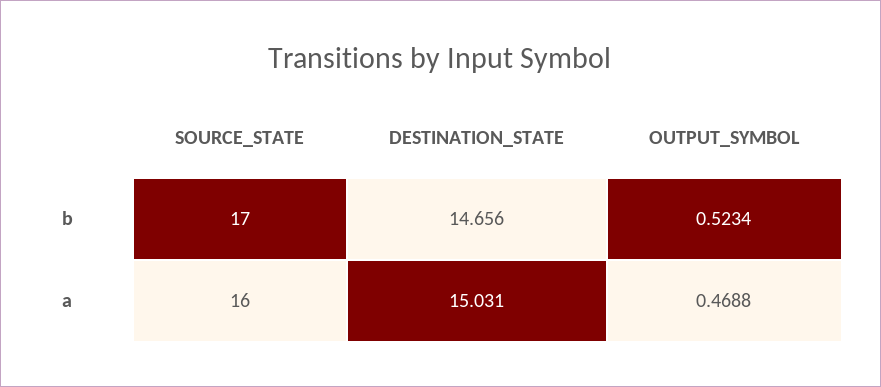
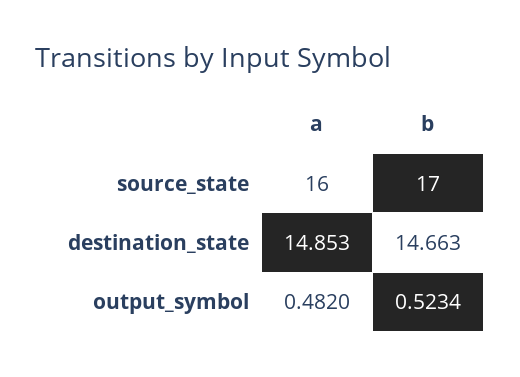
DESTINATION_STATE, b: 14.656 -> 14.663
DESTINATION_STATE, a: 15.031 -> 14.853
OUTPUT_SYMBOL, a: 0.4688 -> 0.482

